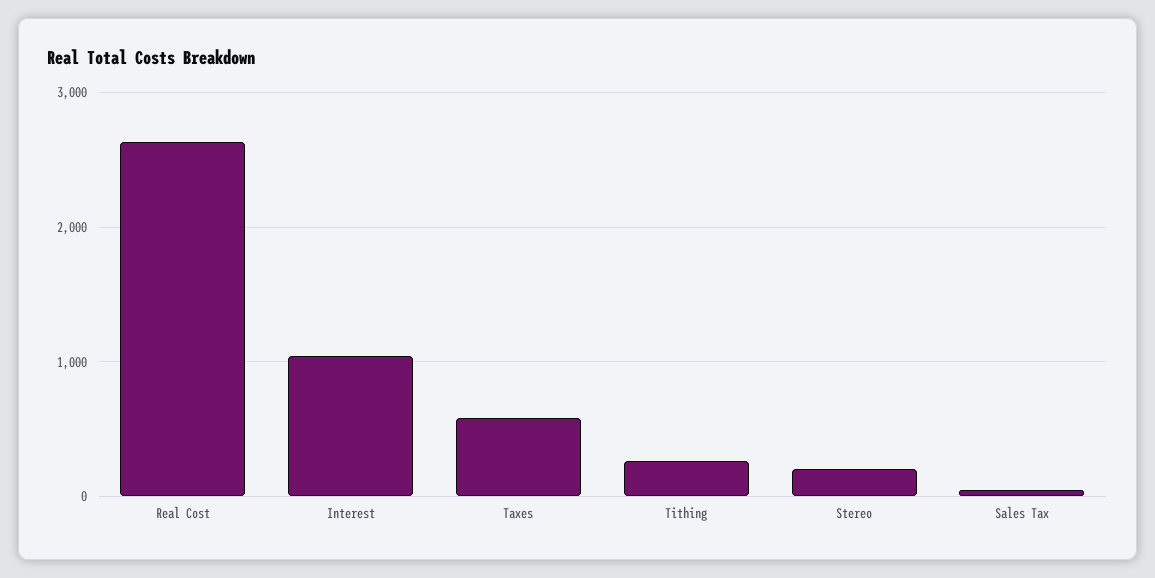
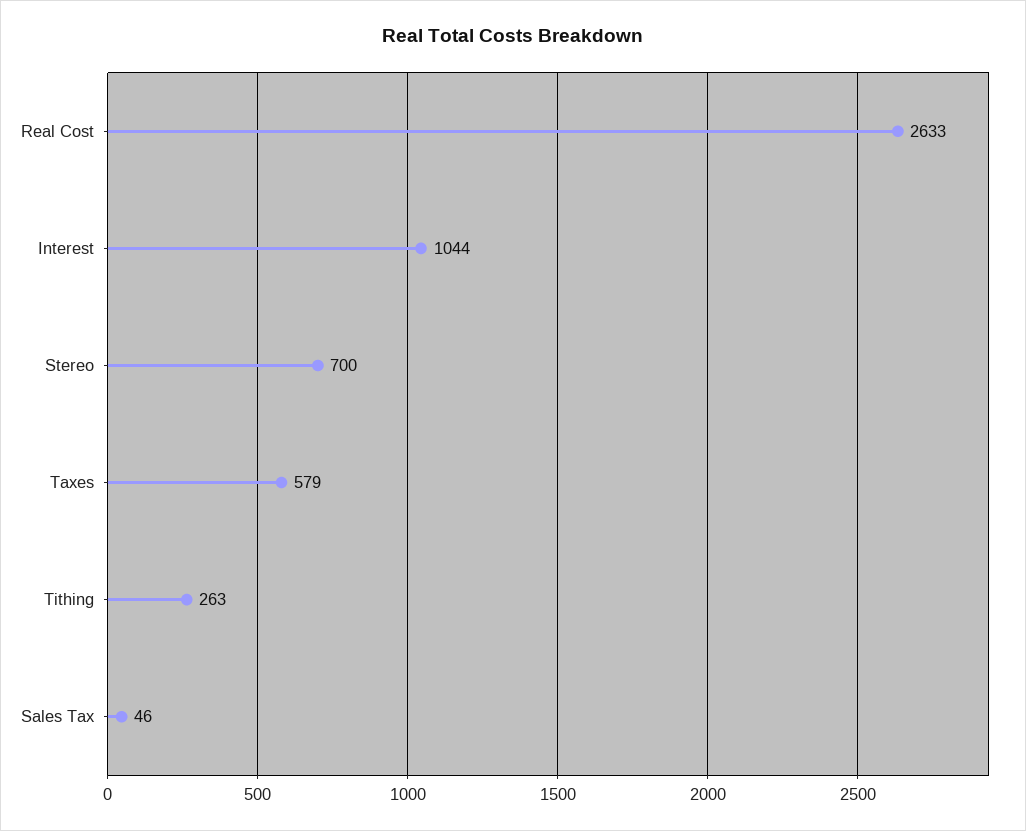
Stereo: 200 -> 700

